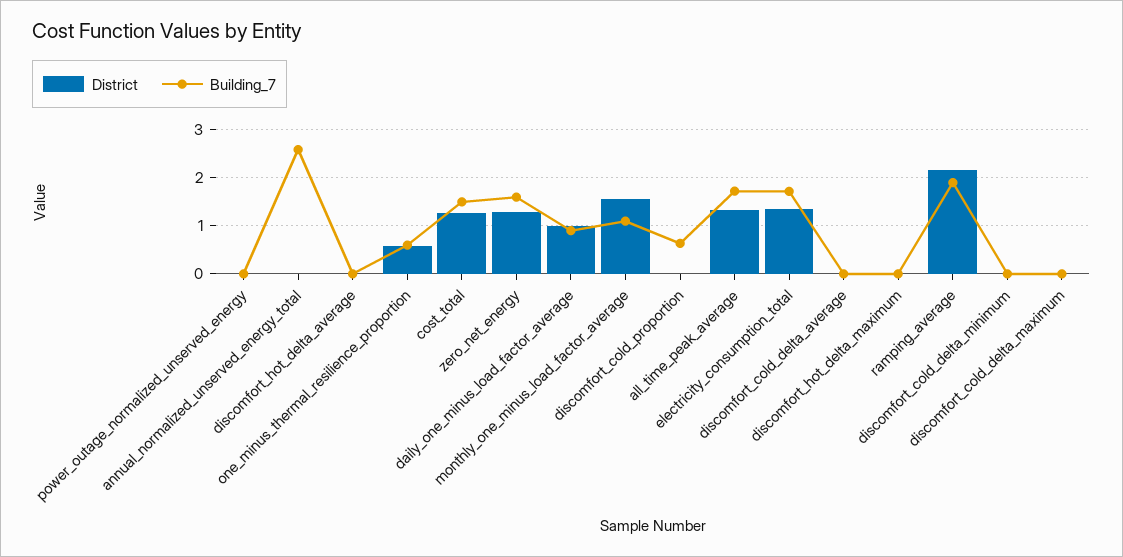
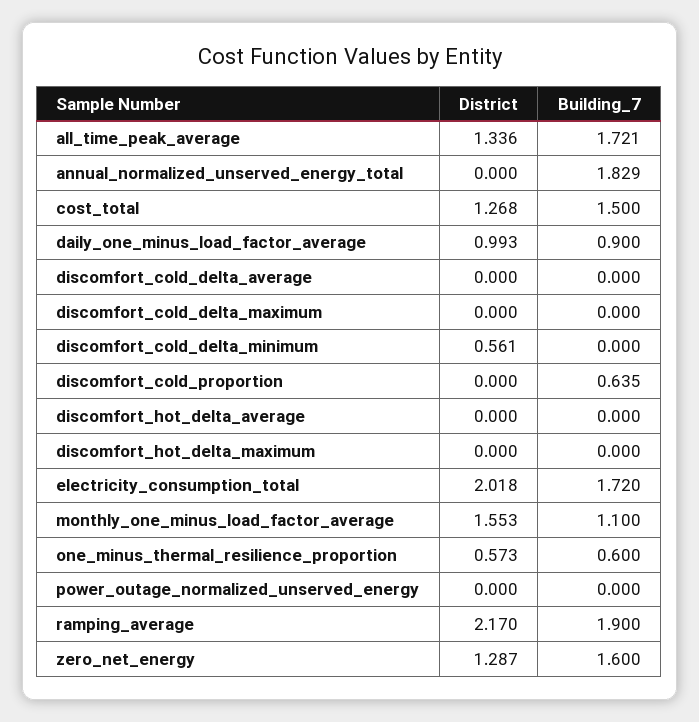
Building_7, annual_normalized_unserved_energy_total: 2.6 -> 1.829
District, electricity_consumption_total: 1.4 -> 2.018
District, discomfort_cold_delta_minimum: 0 -> 0.561

